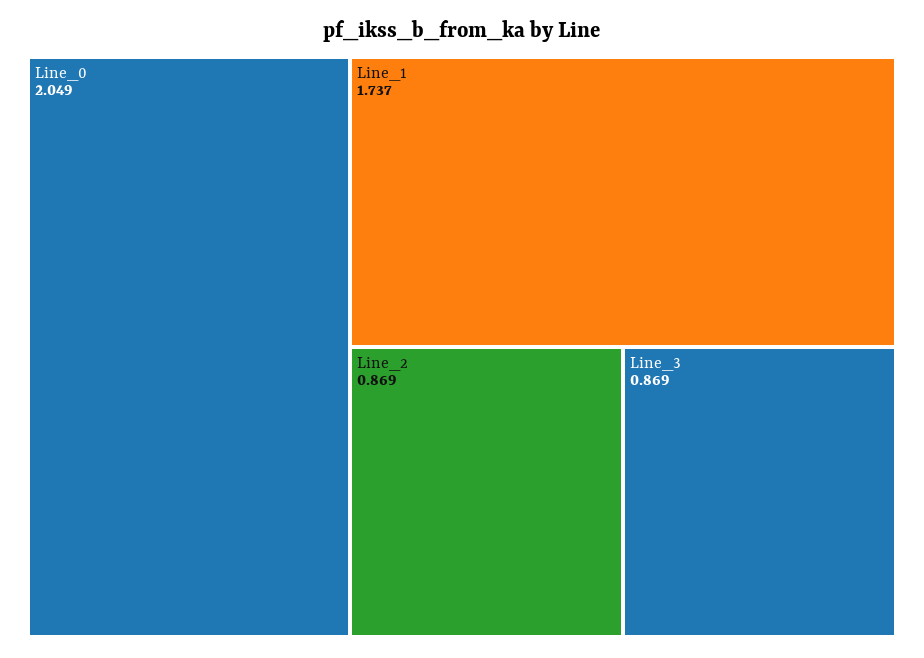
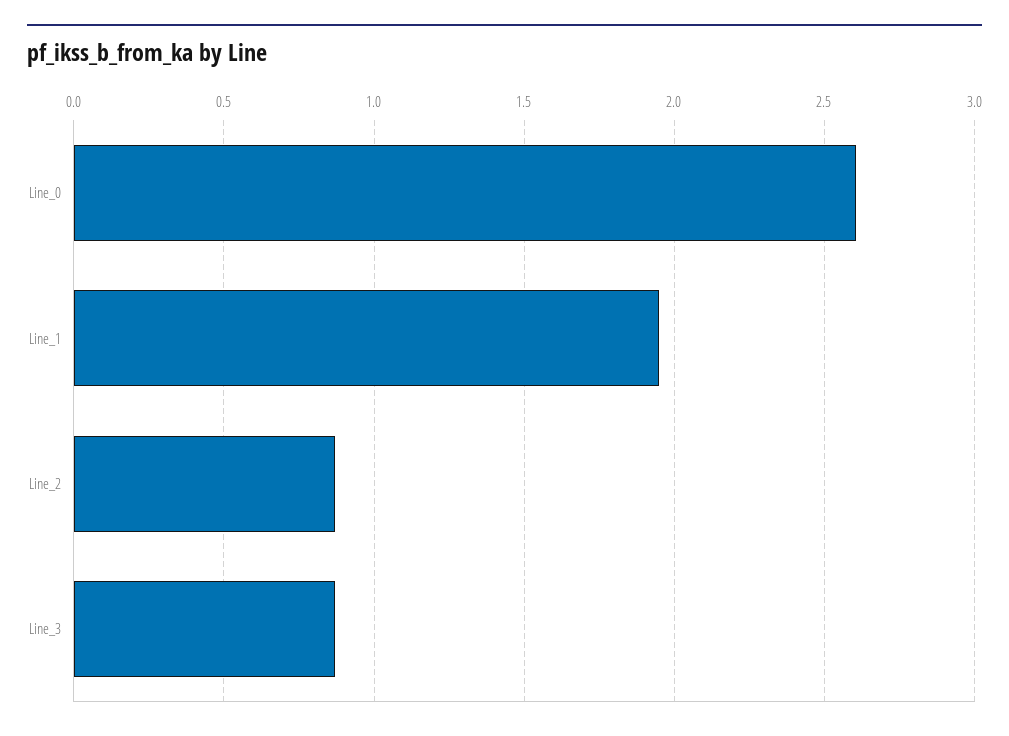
Line_0: 2.049 -> 2.6
Line_1: 1.737 -> 1.95

